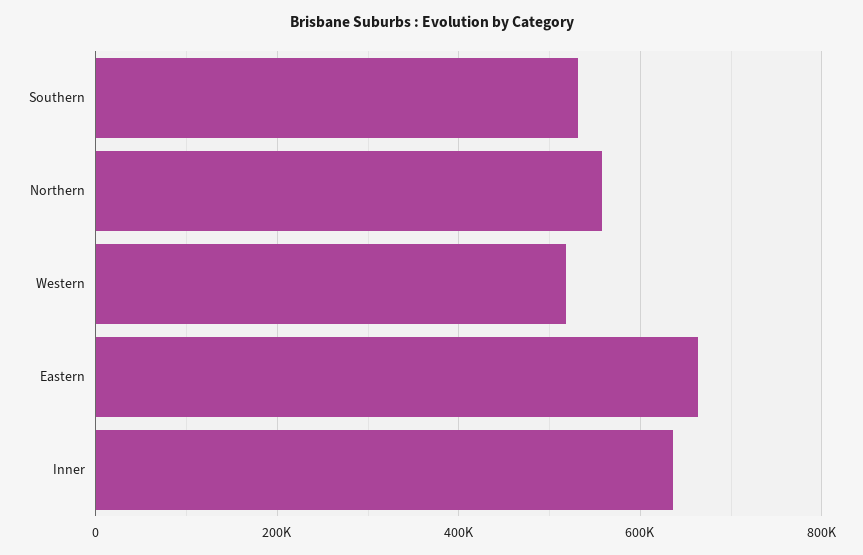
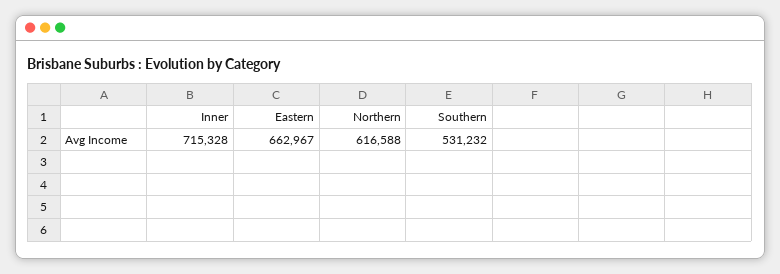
Northern: 560000 -> 616588
Western: 520000 -> none
Inner: 640000 -> 715328

